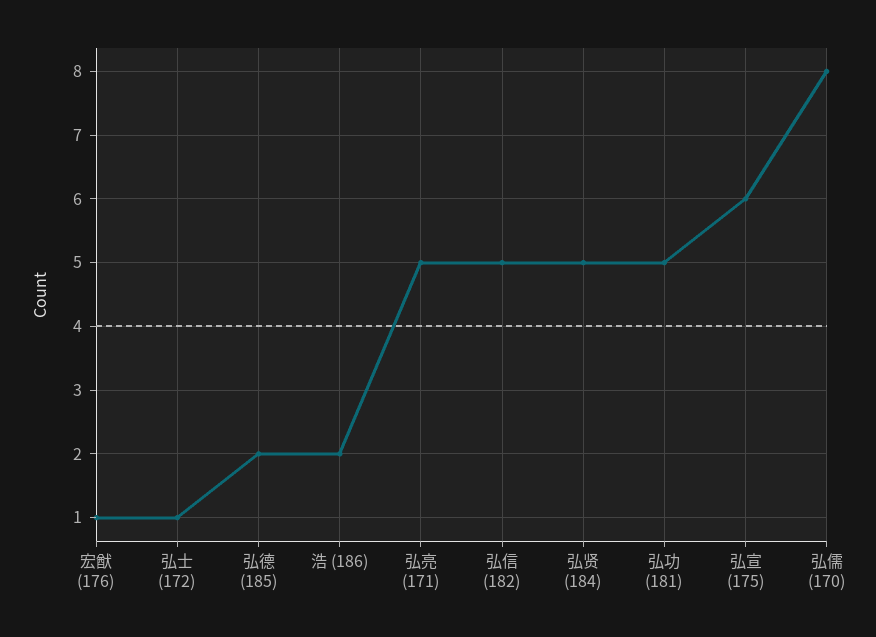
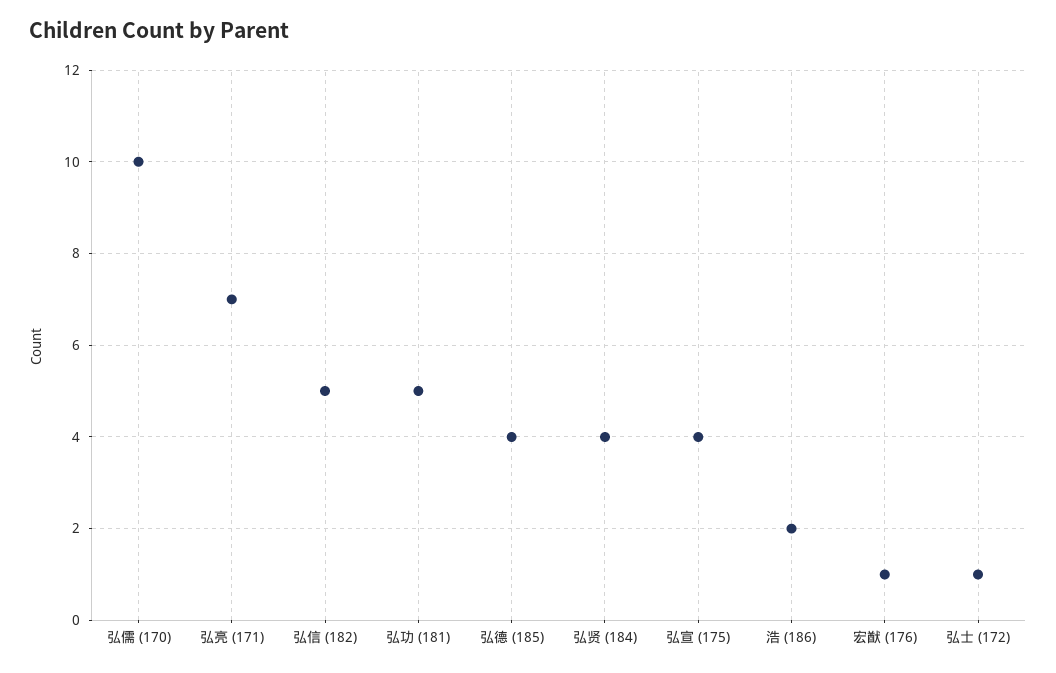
弘德 (185): 2 -> 4
弘亮 (171): 5 -> 7
弘贤 (184): 5 -> 4
弘宣 (175): 6 -> 4
弘儒 (170): 8 -> 10

